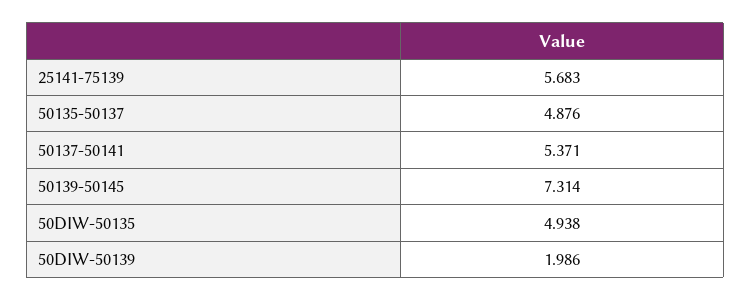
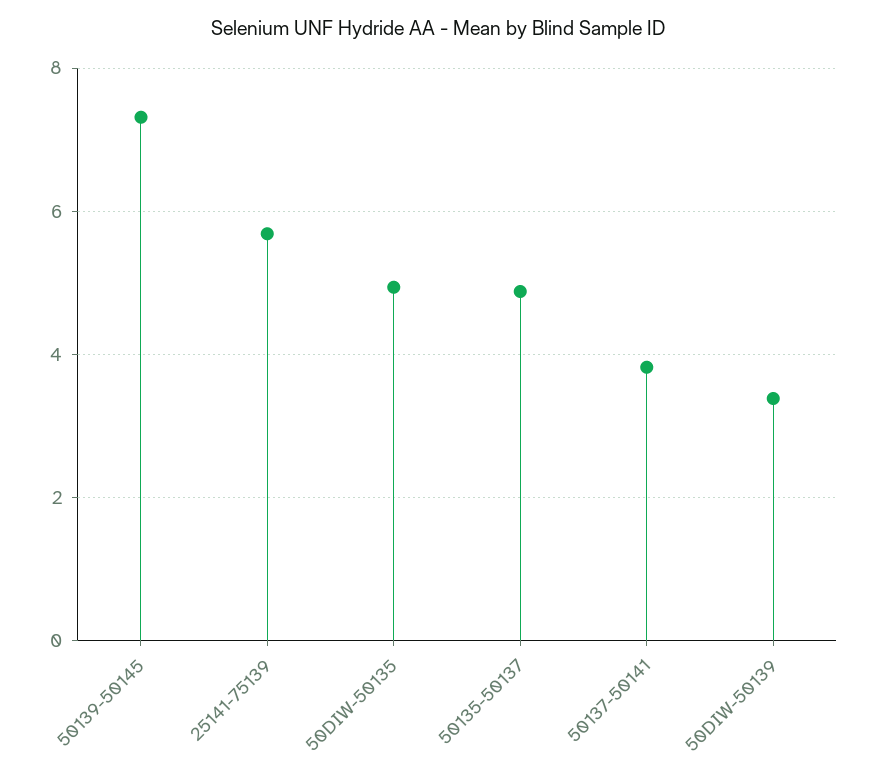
50137-50141: 5.371 -> 3.8
50DIW-50139: 1.986 -> 3.4

